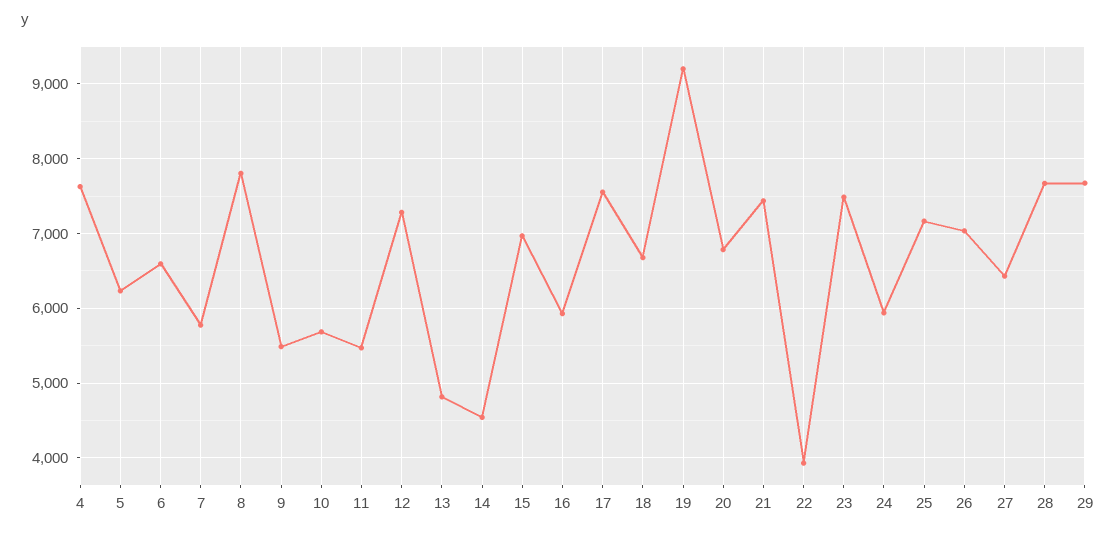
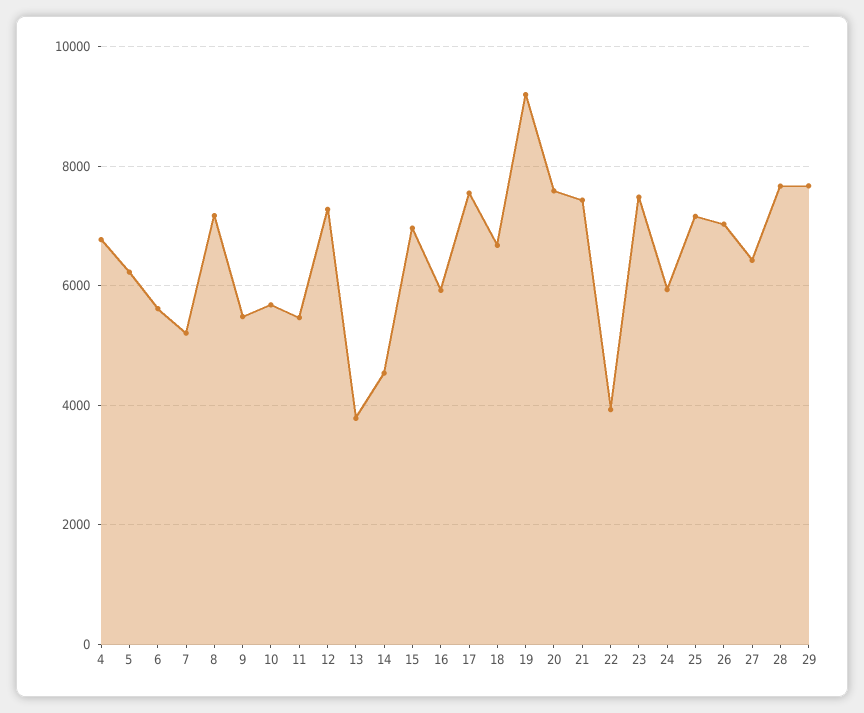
4: 7600 -> 6800
6: 6600 -> 5600
7: 5800 -> 5200
8: 7800 -> 7200
13: 4800 -> 3800
20: 6800 -> 7600

